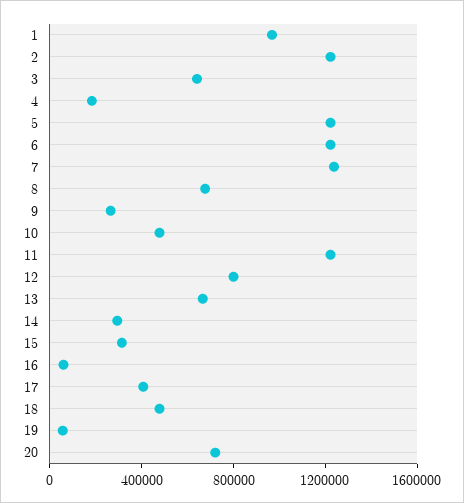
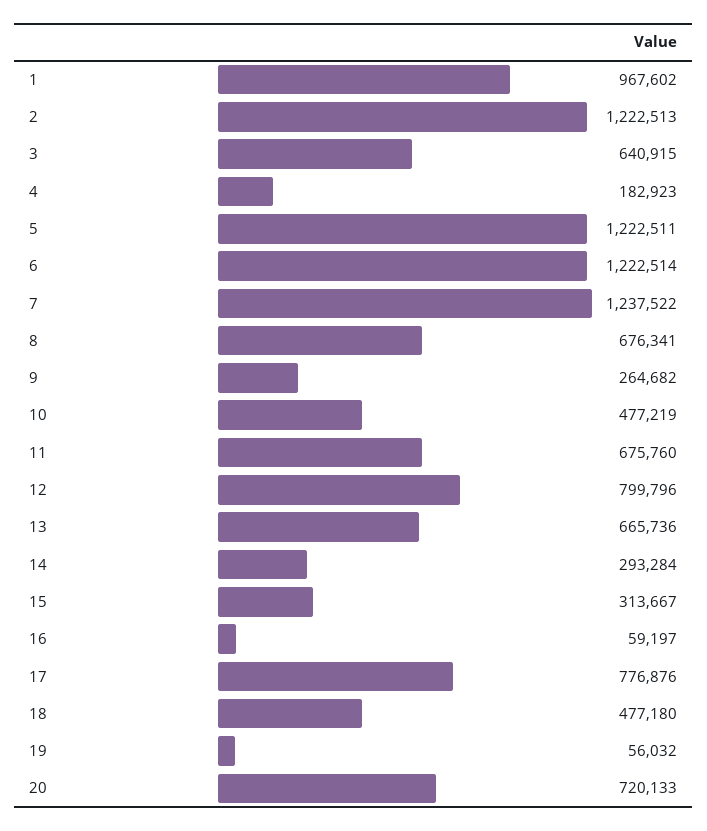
11: 1200000 -> 675760
17: 400000 -> 776876

